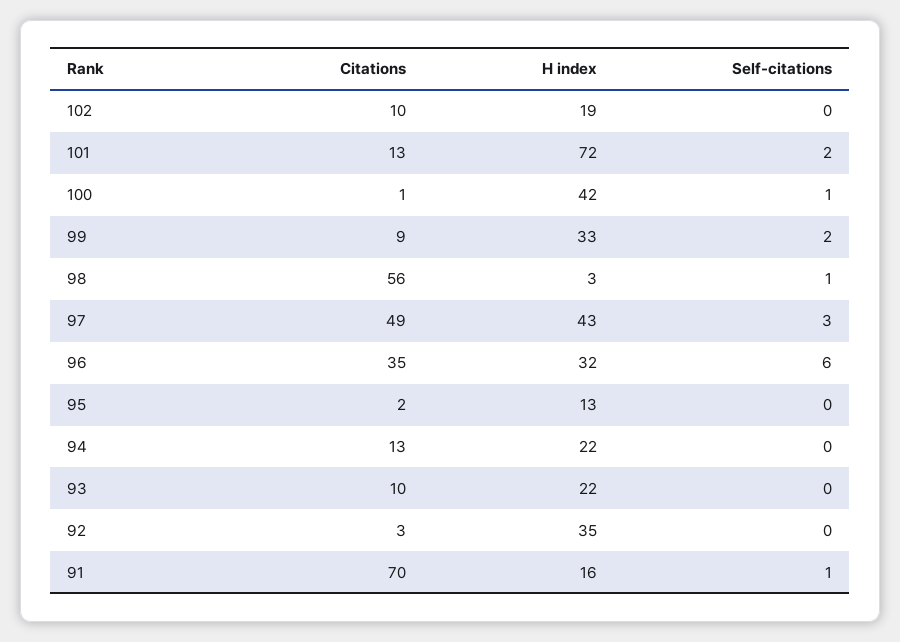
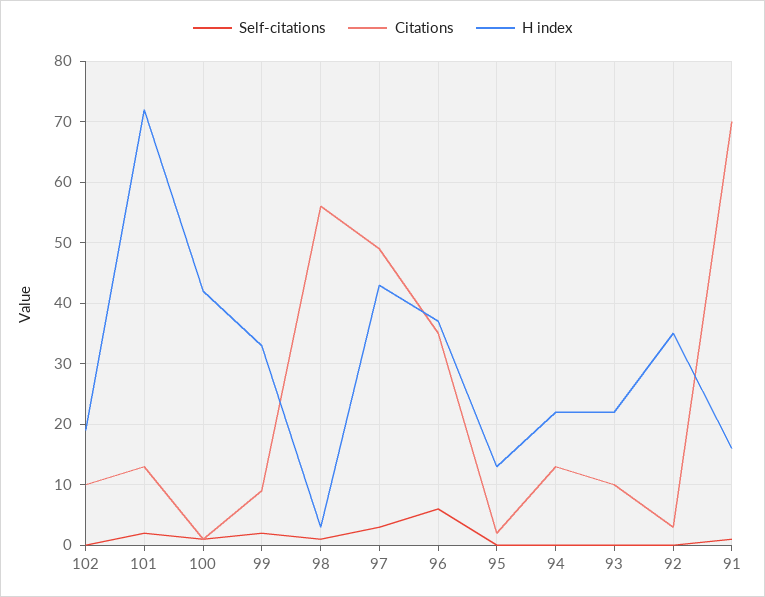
H index, 96: 32 -> 37

